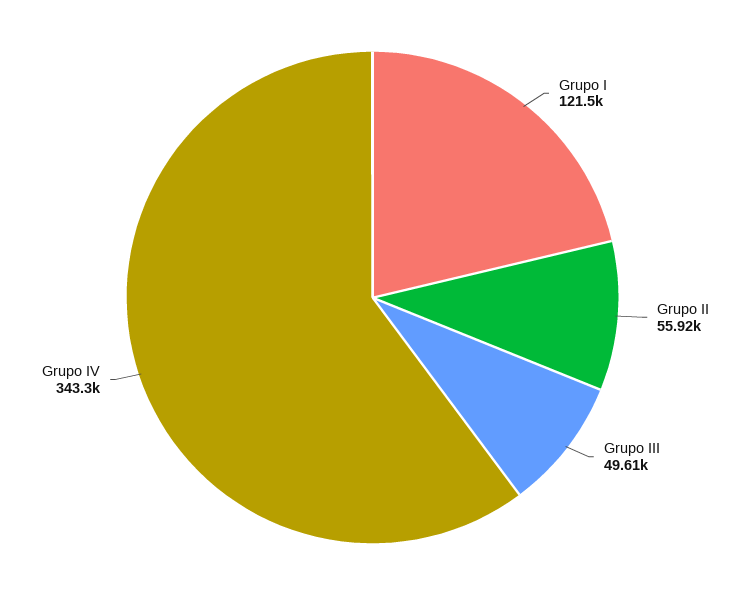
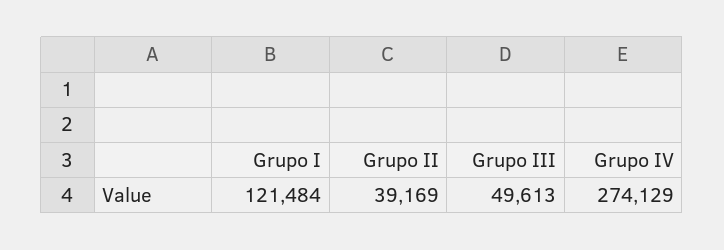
Grupo II: 55920 -> 39169
Grupo IV: 343300 -> 274129

